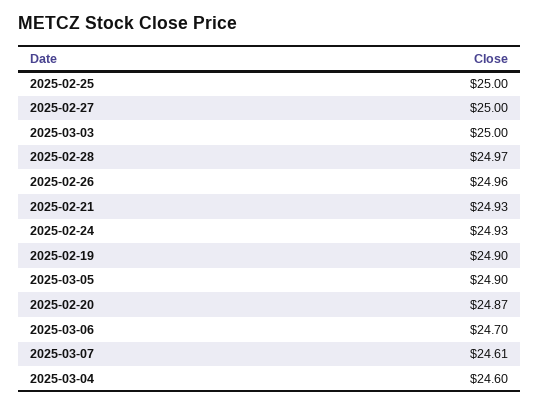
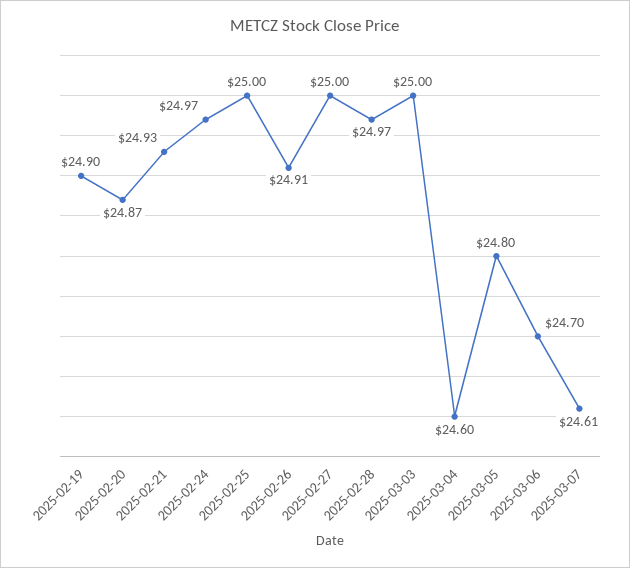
2025-02-26: 24.96 -> 24.91
2025-02-24: 24.93 -> 24.97
2025-03-05: 24.9 -> 24.8

